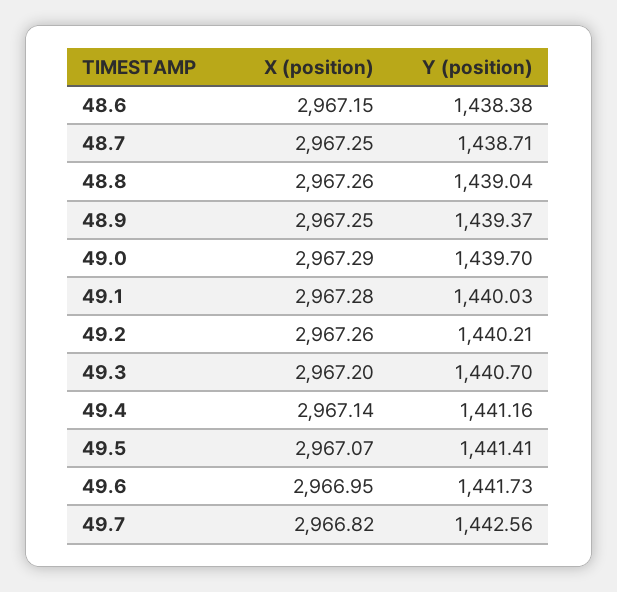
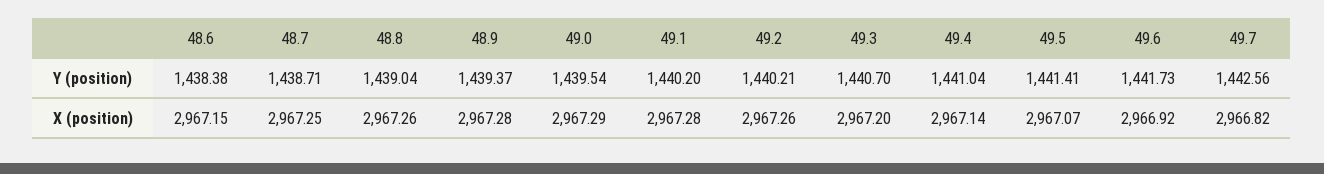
X (position), 48.9: 2967.25 -> 2967.28
Y (position), 49.0: 1439.7 -> 1439.54
Y (position), 49.1: 1440.03 -> 1440.2
Y (position), 49.4: 1441.16 -> 1441.04
X (position), 49.6: 2966.95 -> 2966.92

